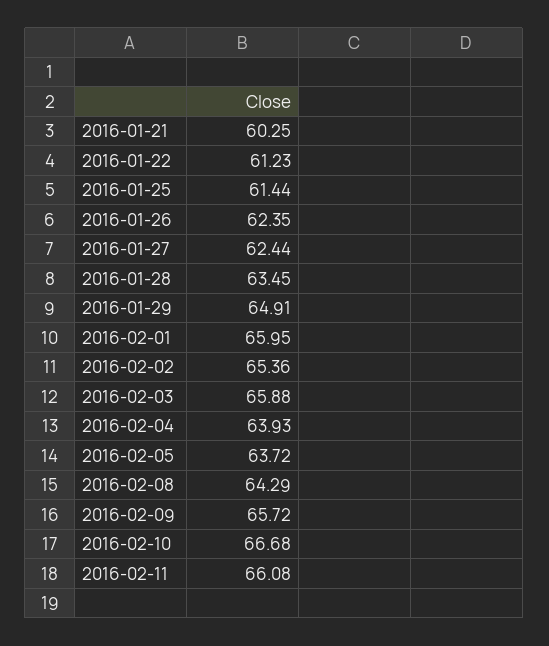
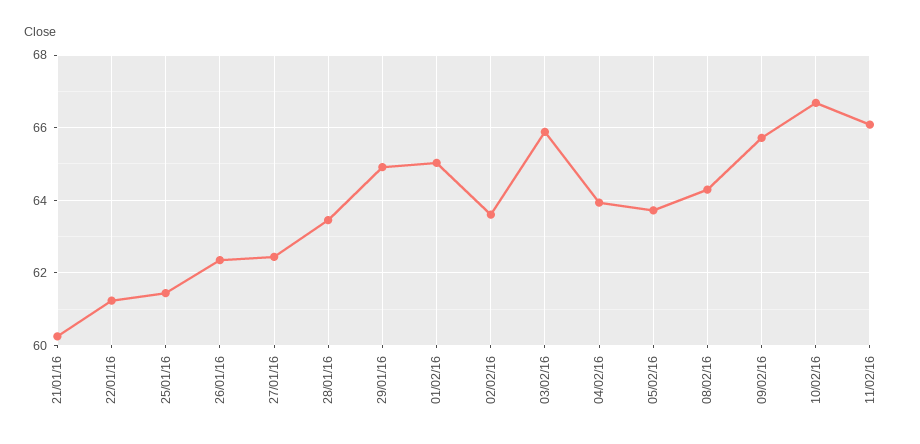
2016-02-01: 65.95 -> 65
2016-02-02: 65.36 -> 63.6

